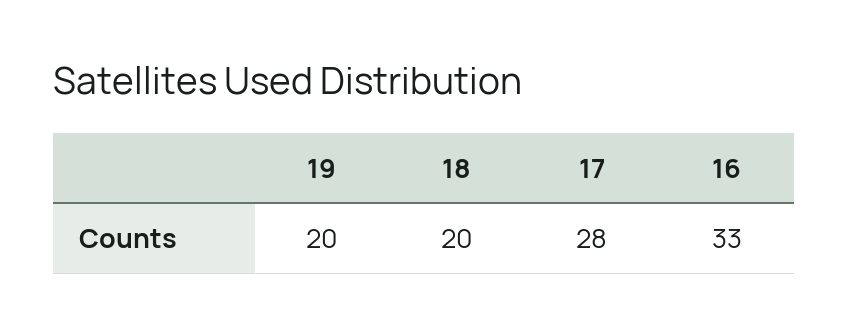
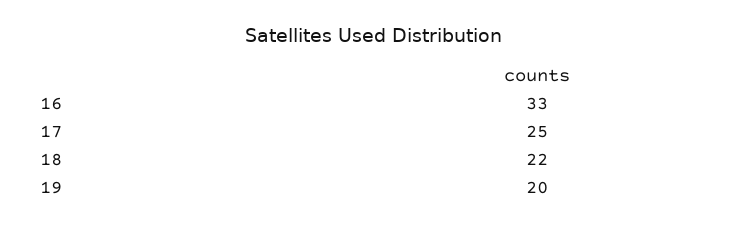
18: 20 -> 22
17: 28 -> 25

